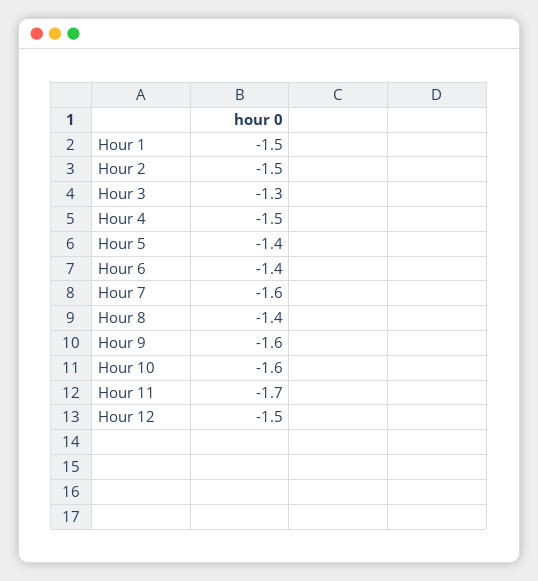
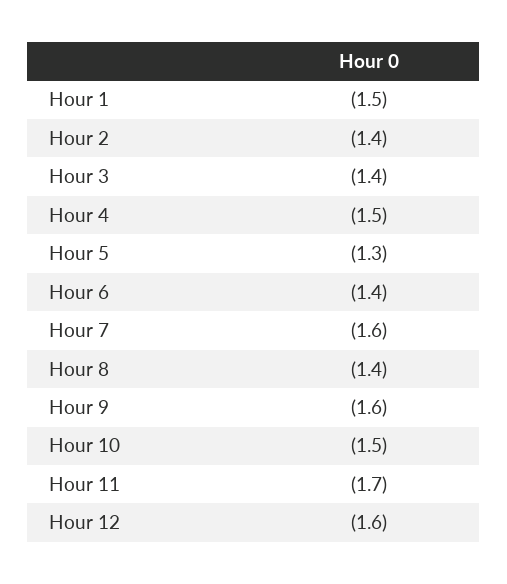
Hour 2: -1.5 -> -1.4
Hour 3: -1.3 -> -1.4
Hour 5: -1.4 -> -1.3
Hour 10: -1.6 -> -1.5
Hour 12: -1.5 -> -1.6

